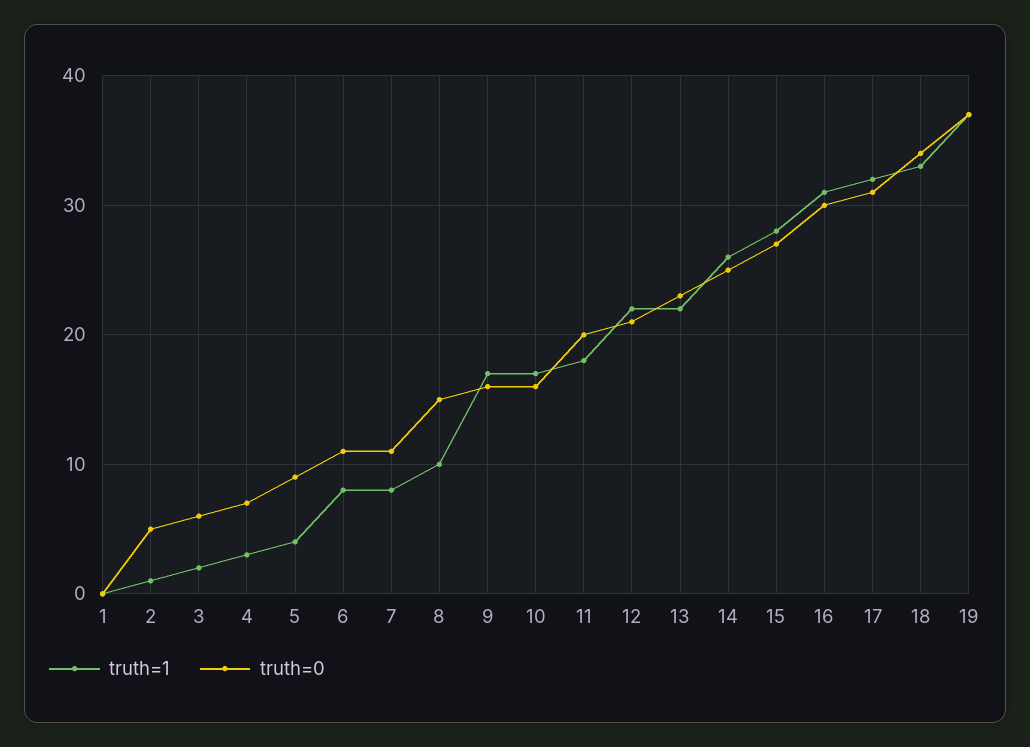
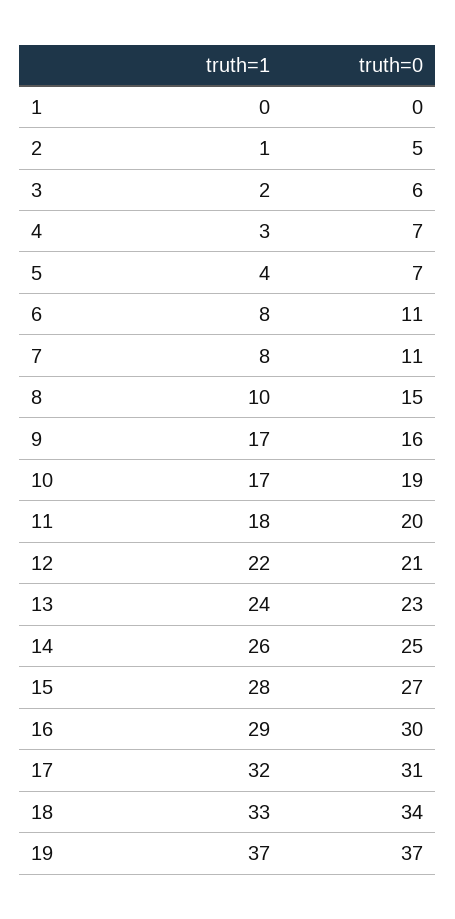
truth=0, 5: 9 -> 7
truth=0, 10: 16 -> 19
truth=1, 13: 22 -> 24
truth=1, 16: 31 -> 29

